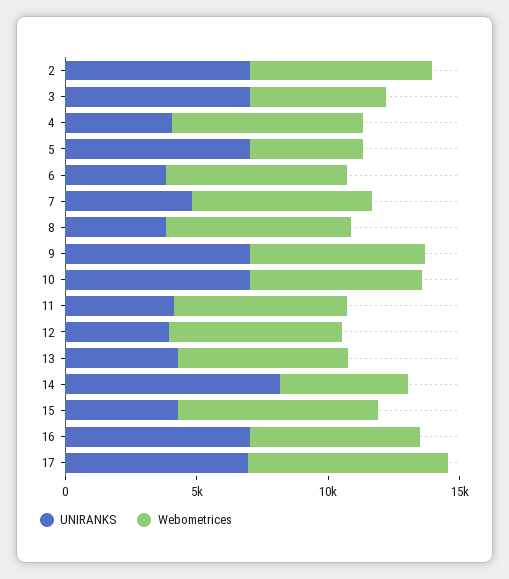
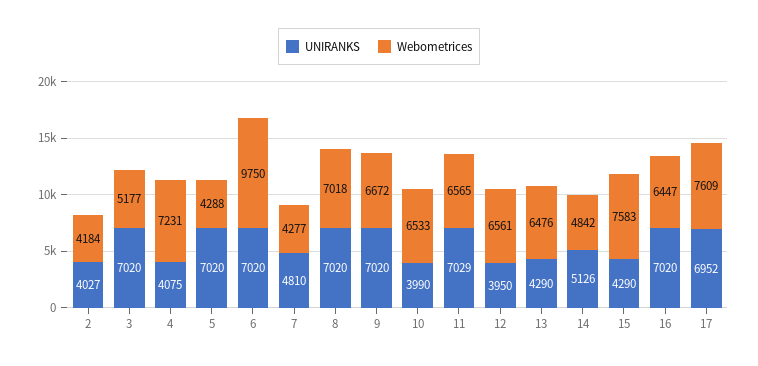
UNIRANKS, 2: 7000 -> 4027
Webometrices, 2: 7000 -> 4184
UNIRANKS, 6: 4000 -> 7020
Webometrices, 6: 7000 -> 9750
Webometrices, 7: 7000 -> 4277
UNIRANKS, 8: 4000 -> 7020
UNIRANKS, 10: 7000 -> 3990
UNIRANKS, 11: 4000 -> 7029
UNIRANKS, 14: 8000 -> 5126

